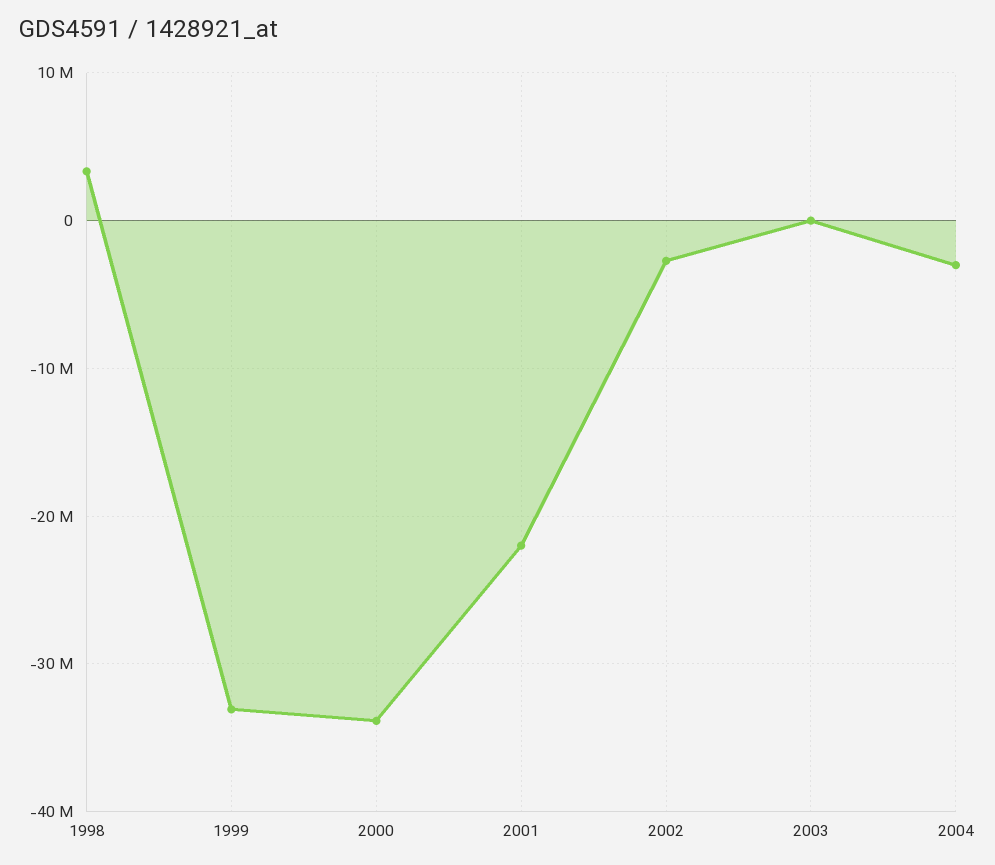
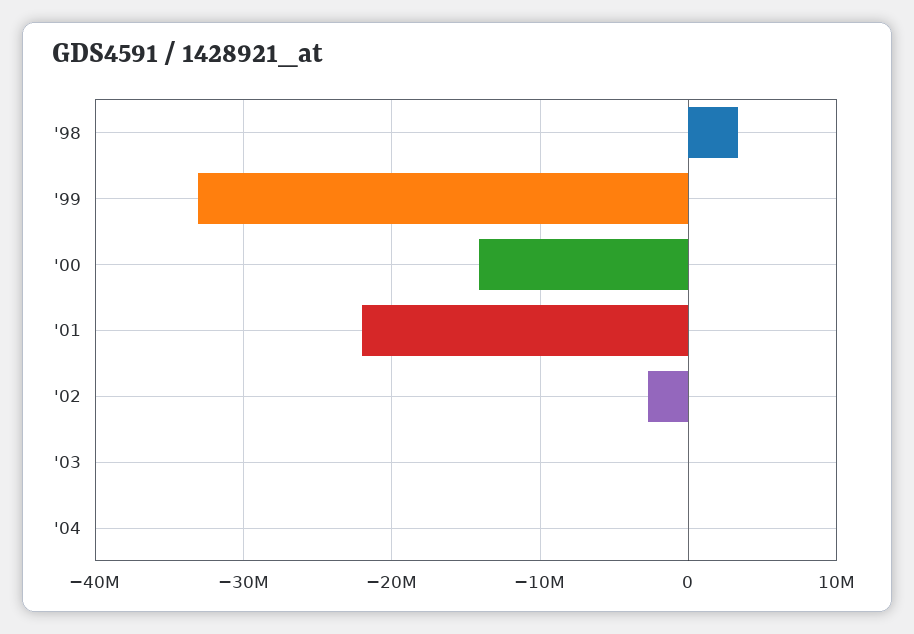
2000: -34000000 -> -14000000
2004: -3000000 -> 0

